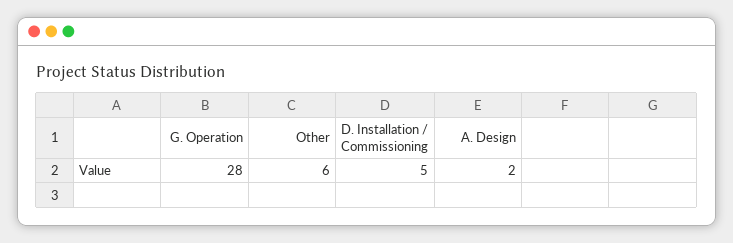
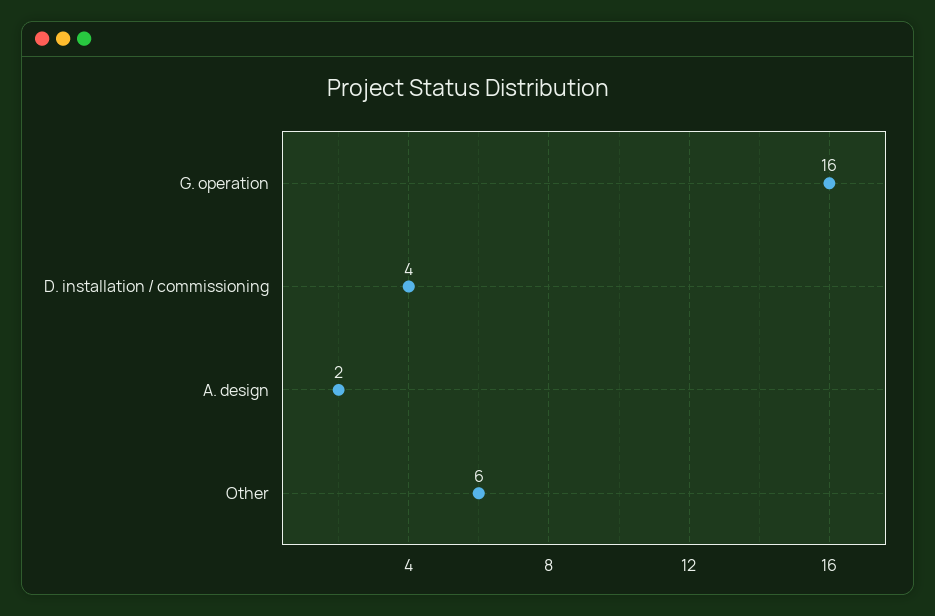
G. Operation: 28 -> 16
D. Installation / Commissioning: 5 -> 4

